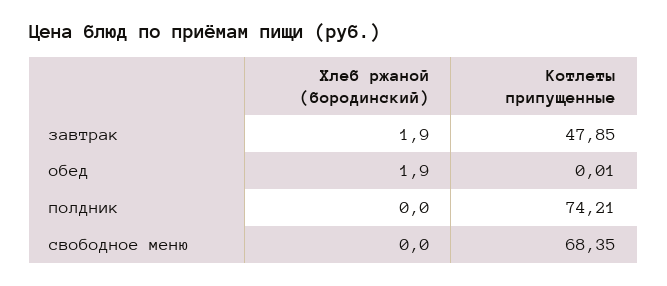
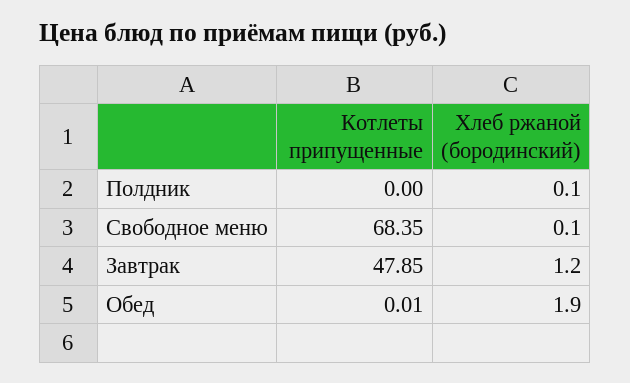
Хлеб ржаной (бородинский), завтрак: 1.9 -> 1.2
Хлеб ржаной (бородинский), полдник: 0 -> 0.1
Котлеты припущенные, полдник: 74.21 -> 0
Хлеб ржаной (бородинский), свободное меню: 0 -> 0.1

